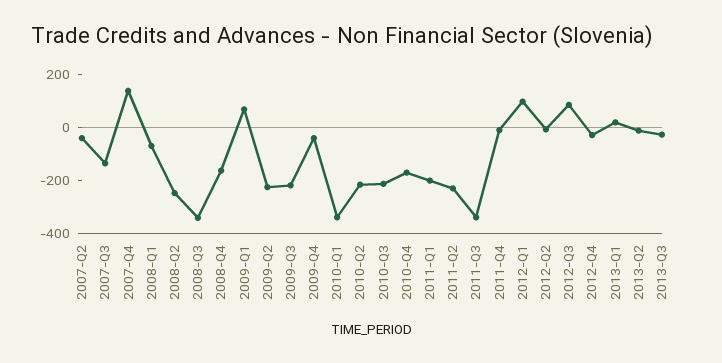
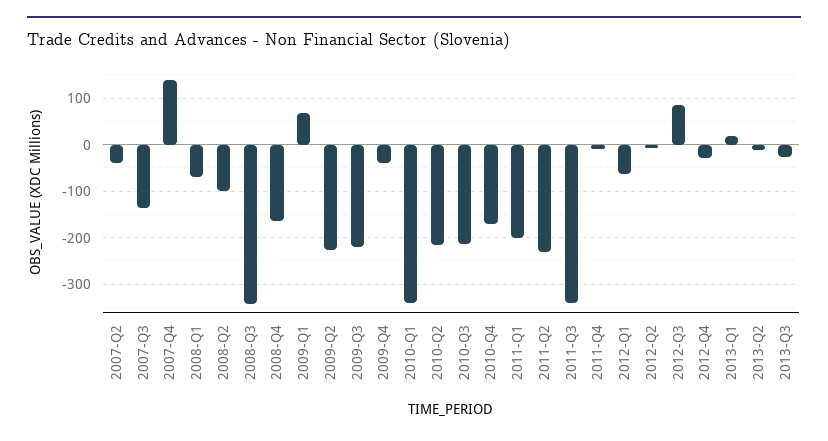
2008-Q2: -250 -> -100
2012-Q1: 100 -> -60

